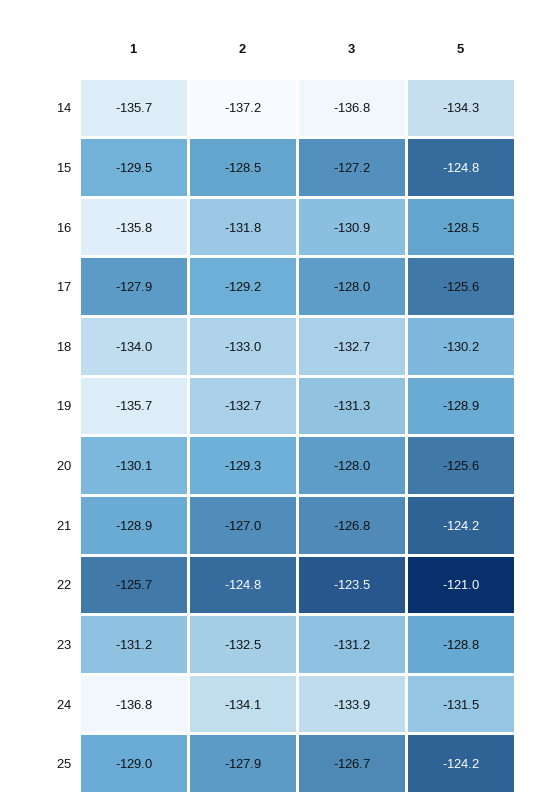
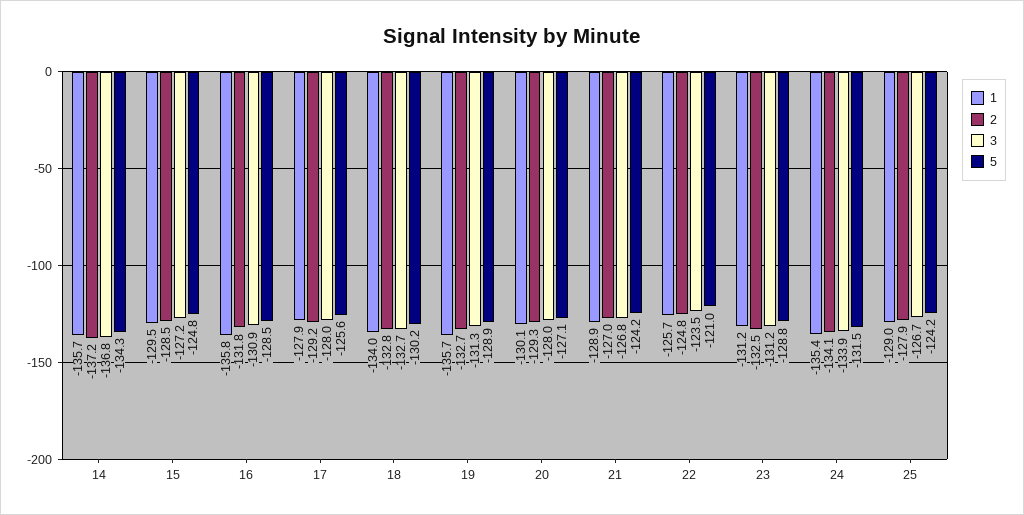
2, 18: -133 -> -132.8
5, 20: -125.6 -> -127.1
1, 24: -136.8 -> -135.4

